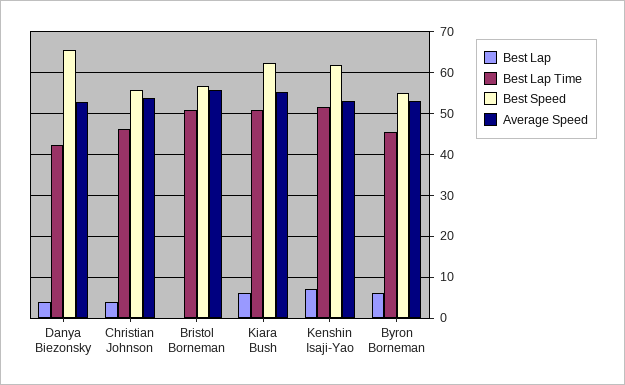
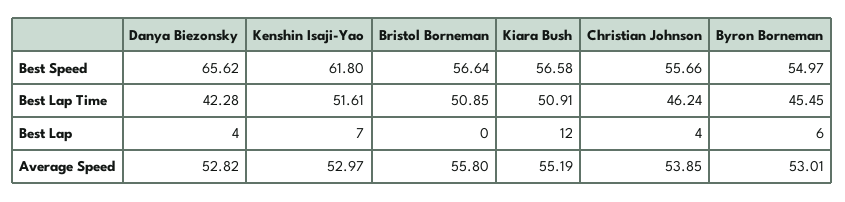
Best Lap, Kiara Bush: 6 -> 12
Best Speed, Kiara Bush: 62 -> 56.58

